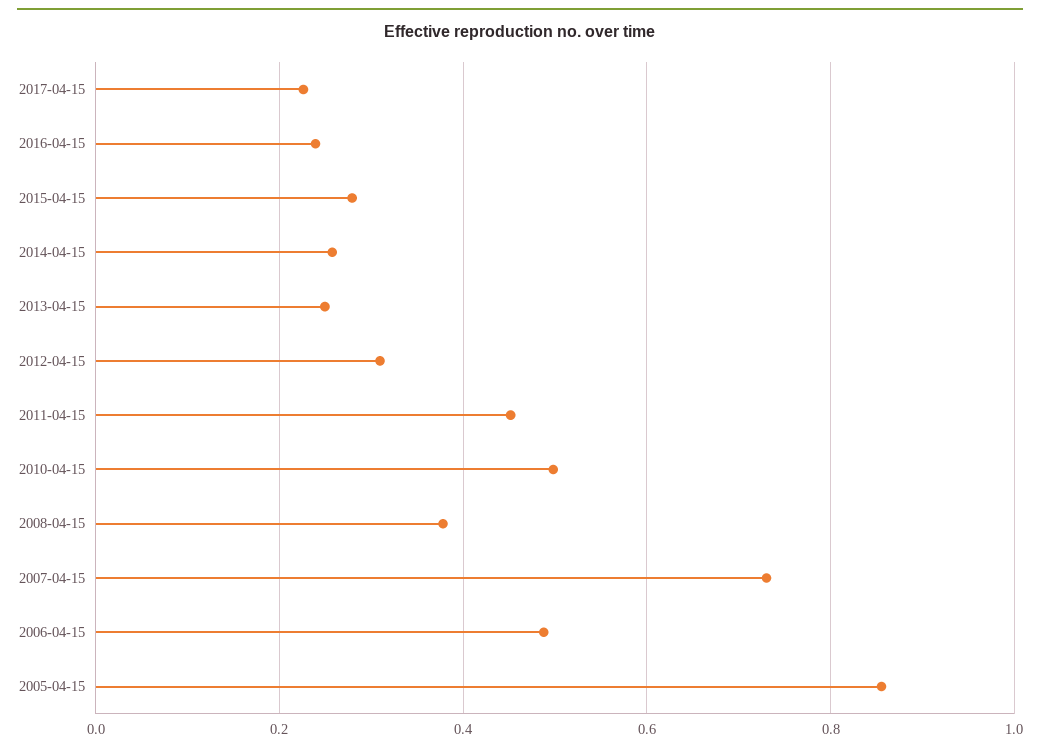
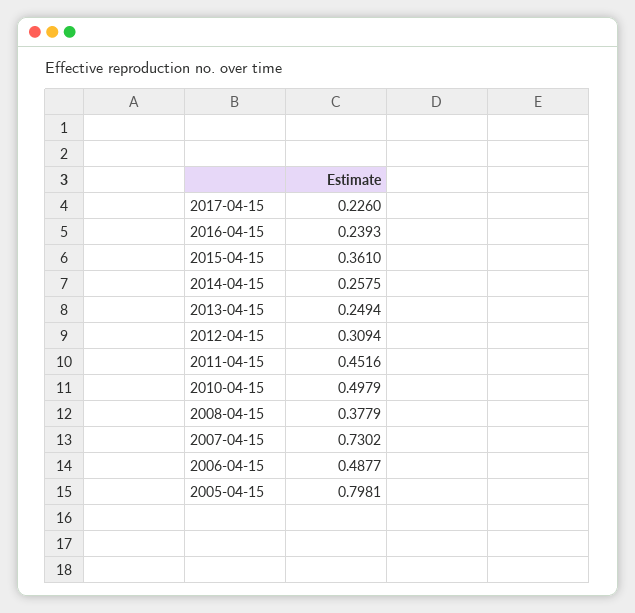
2015-04-15: 0.28 -> 0.361
2005-04-15: 0.86 -> 0.7981

